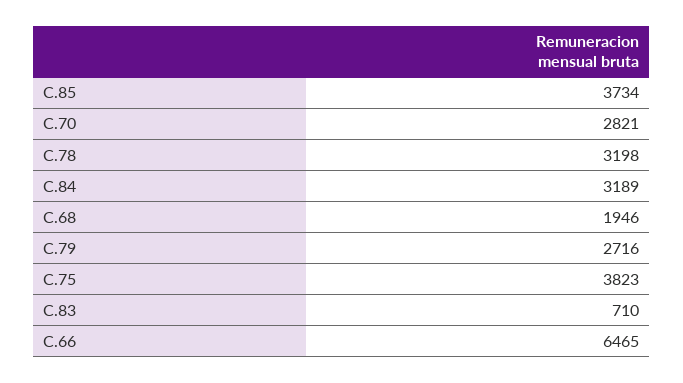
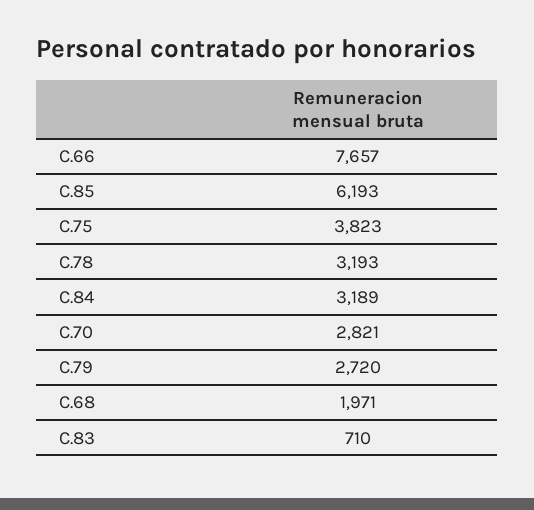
C.85: 3734 -> 6193
C.78: 3198 -> 3193
C.68: 1946 -> 1971
C.79: 2716 -> 2720
C.66: 6465 -> 7657

